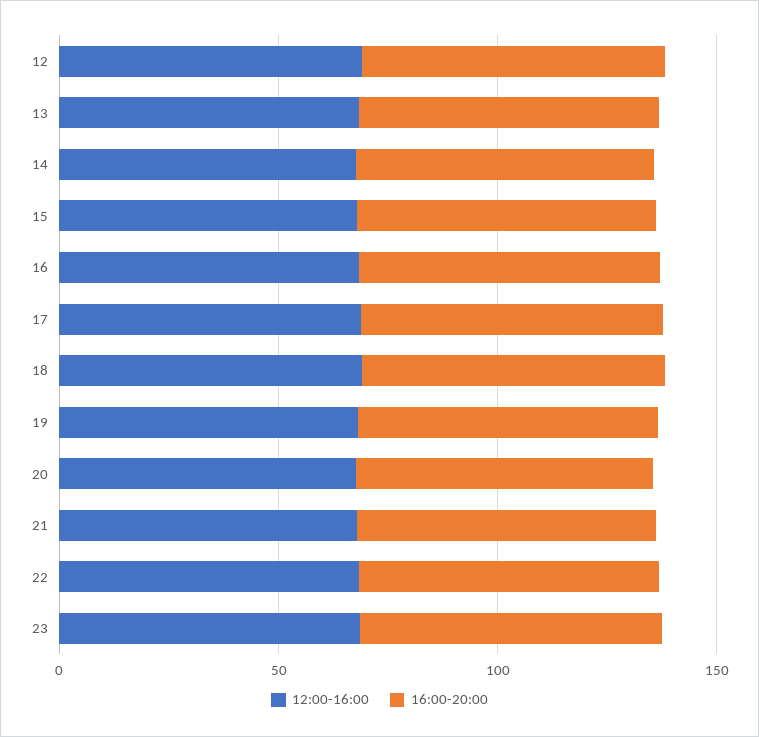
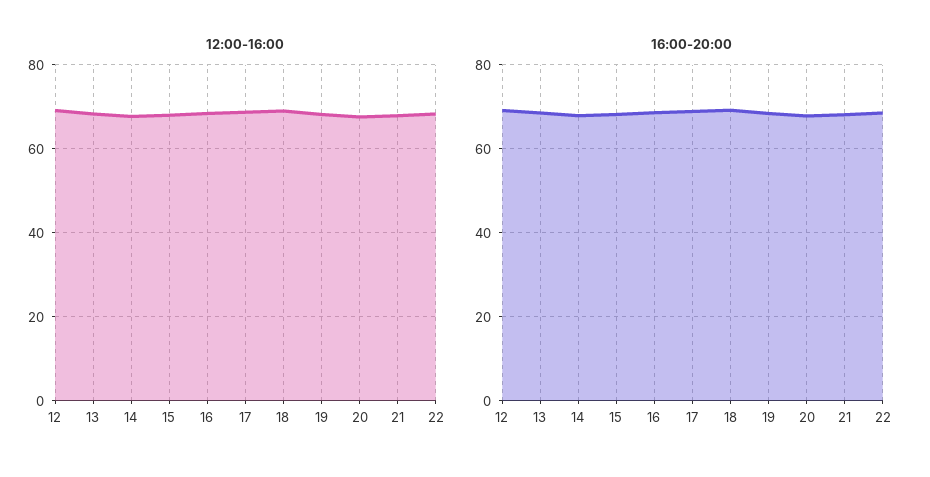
12:00-16:00, 23: 70 -> none
16:00-20:00, 23: 70 -> none

